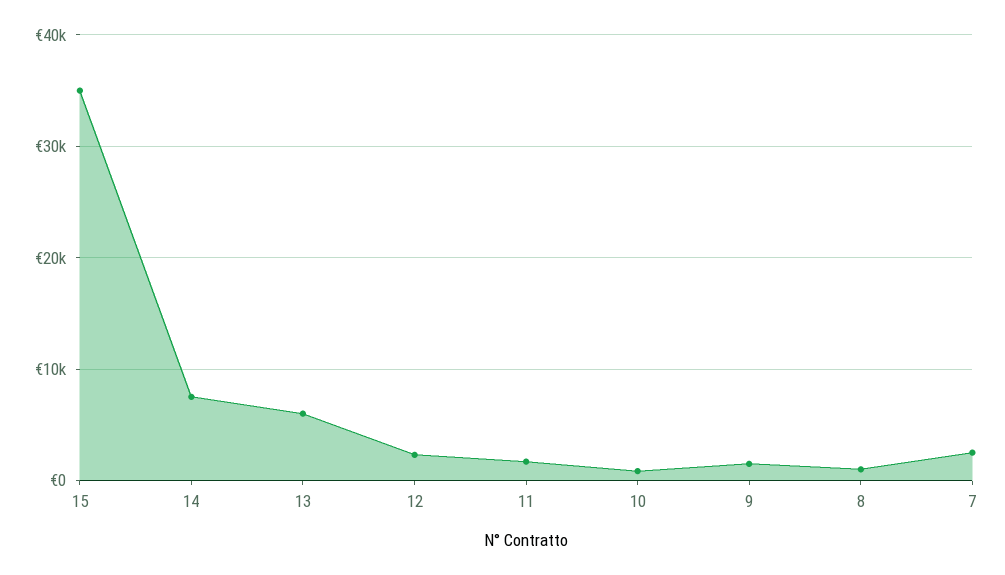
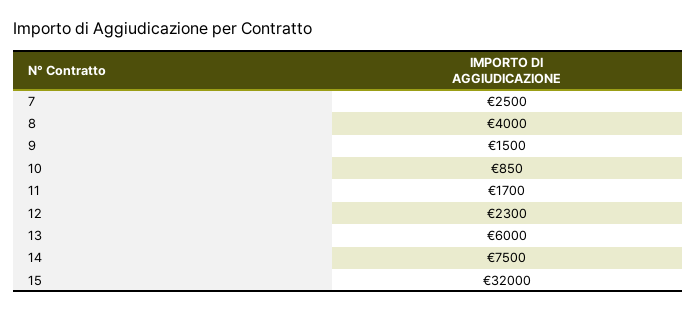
15: 35000 -> 32000
8: 1000 -> 4000

